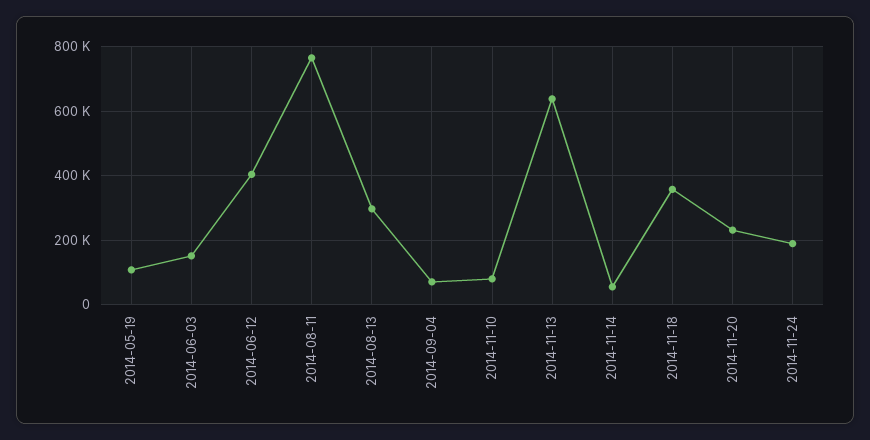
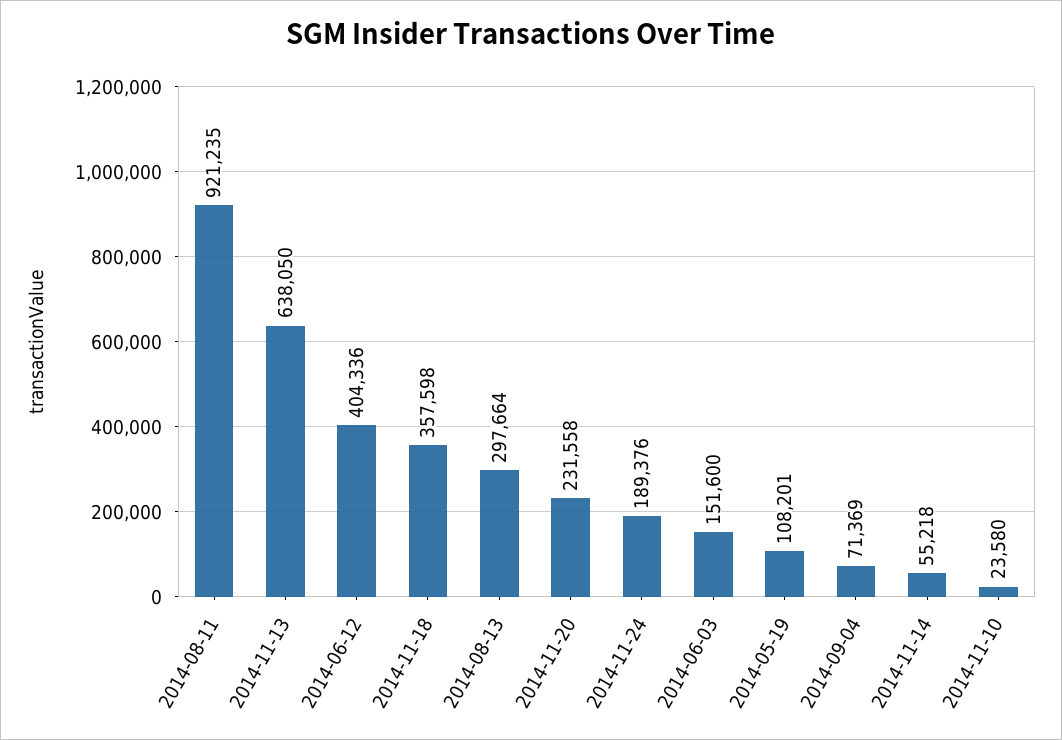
2014-08-11: 760000 -> 921235
2014-11-10: 80000 -> 23580

